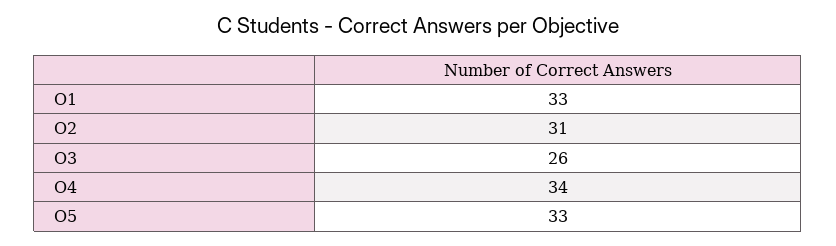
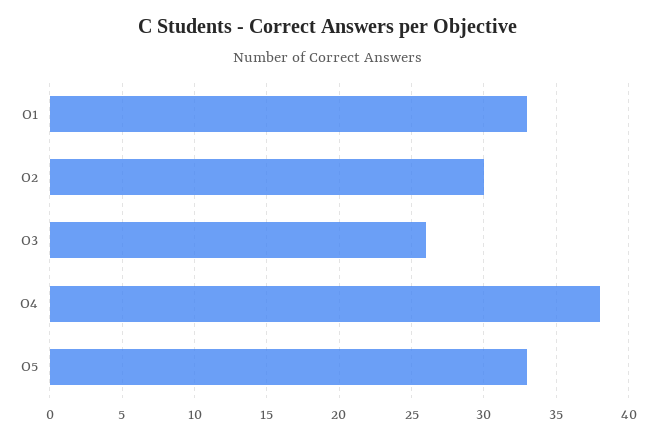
O2: 31 -> 30
O4: 34 -> 38

